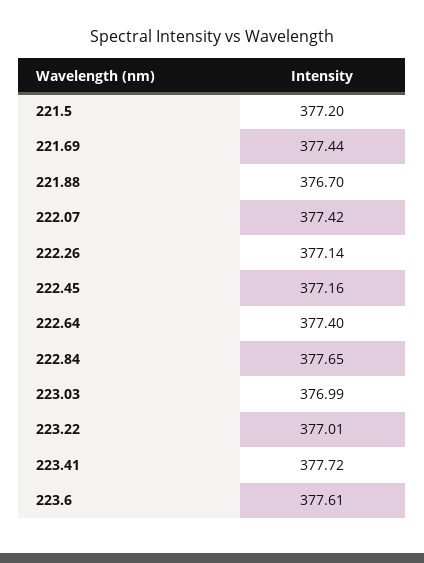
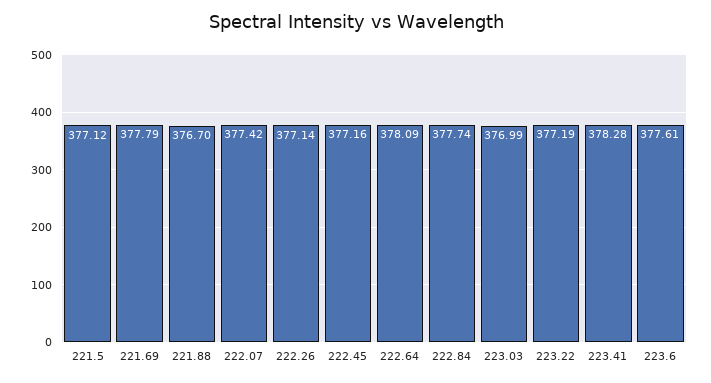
221.5: 377.2 -> 377.12
221.69: 377.44 -> 377.79
222.64: 377.4 -> 378.09
222.84: 377.65 -> 377.74
223.22: 377.01 -> 377.19
223.41: 377.72 -> 378.28

